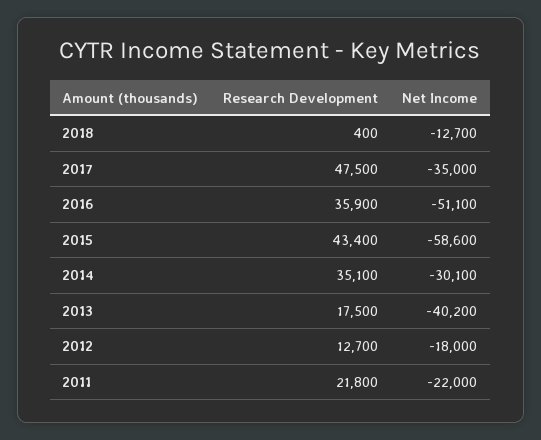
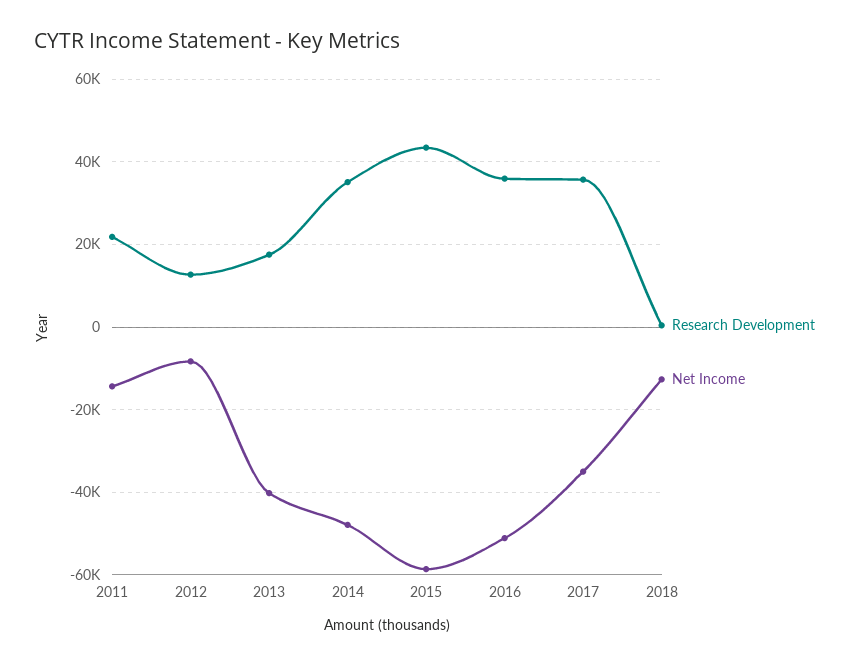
Research Development, 2017: 47500 -> 36000
Net Income, 2014: -30100 -> -48000
Net Income, 2012: -18000 -> -8000
Net Income, 2011: -22000 -> -14000

